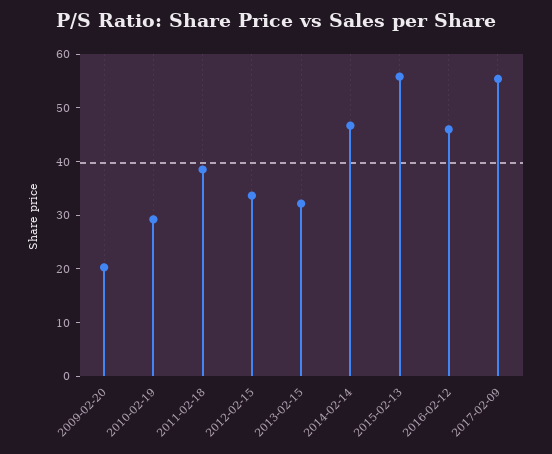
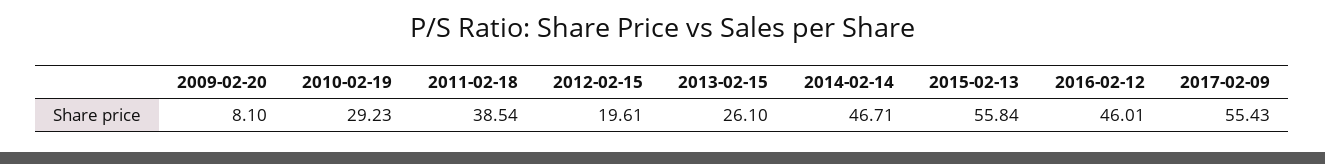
2009-02-20: 20 -> 8.1
2012-02-15: 34 -> 19.61
2013-02-15: 32 -> 26.1

